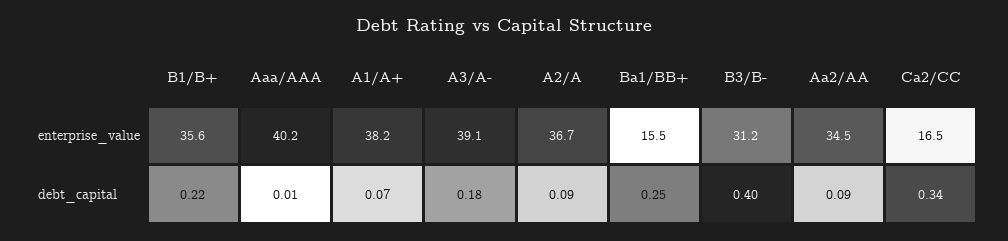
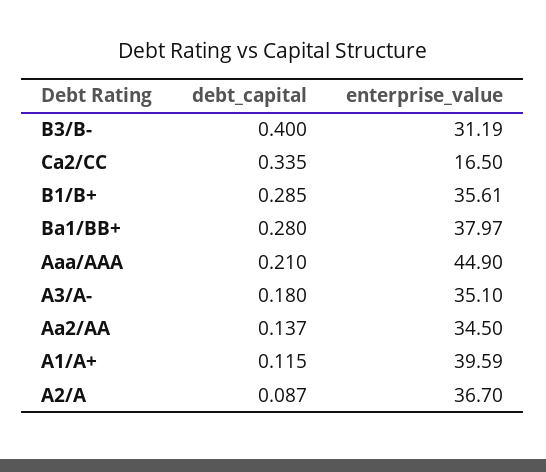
Aaa/AAA, enterprise_value: 40.2 -> 44.9
A1/A+, enterprise_value: 38.2 -> 39.59
A3/A-, enterprise_value: 39.1 -> 35.1
Ba1/BB+, enterprise_value: 15.5 -> 37.97
B1/B+, debt_capital: 0.22 -> 0.285
Aaa/AAA, debt_capital: 0.01 -> 0.21
A1/A+, debt_capital: 0.07 -> 0.115
Ba1/BB+, debt_capital: 0.25 -> 0.28
Aa2/AA, debt_capital: 0.09 -> 0.137

